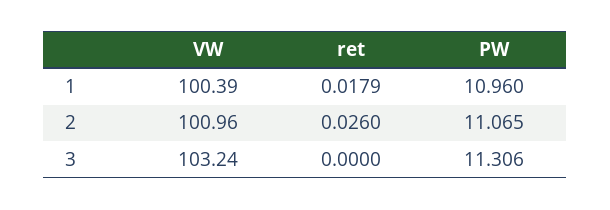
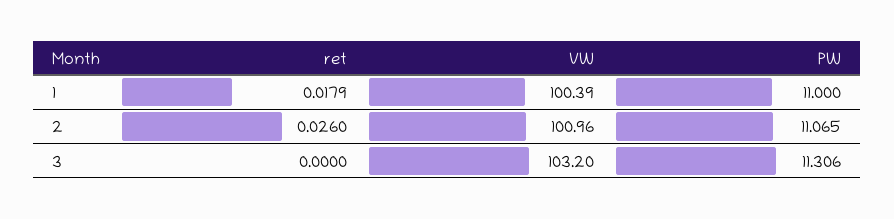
PW, 1: 10.96 -> 11
VW, 3: 103.24 -> 103.2

